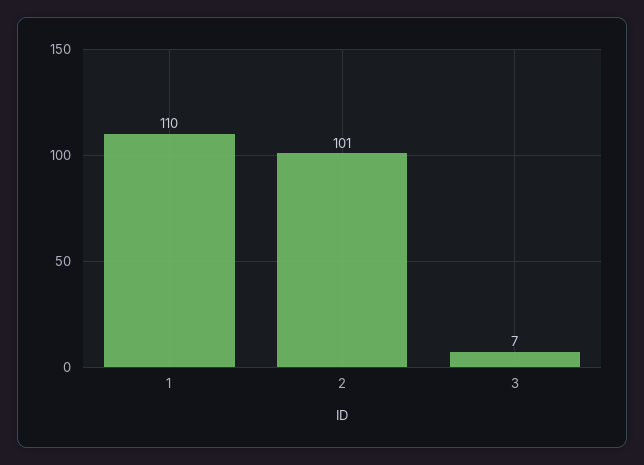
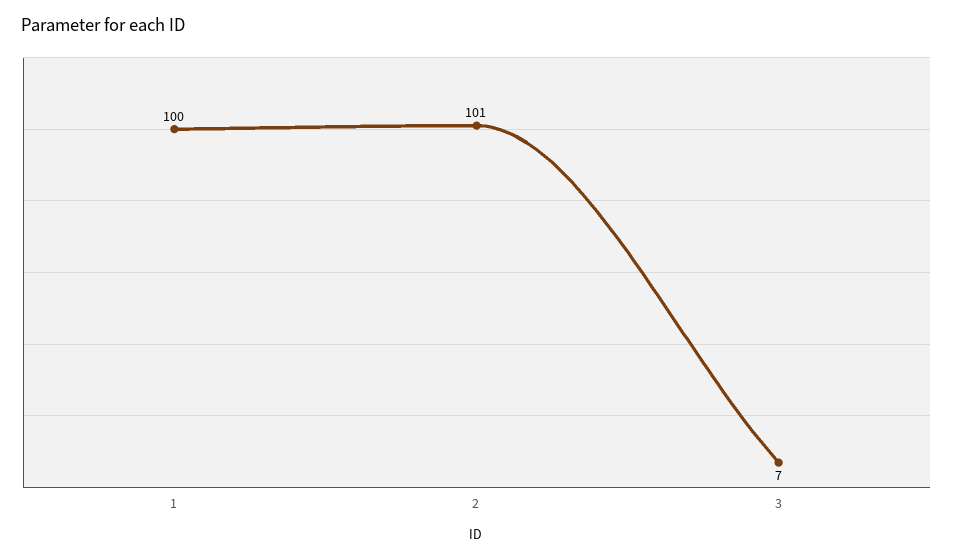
1: 110 -> 100

